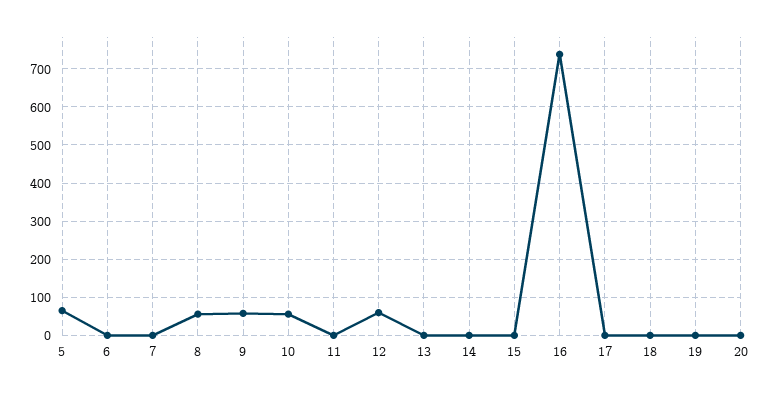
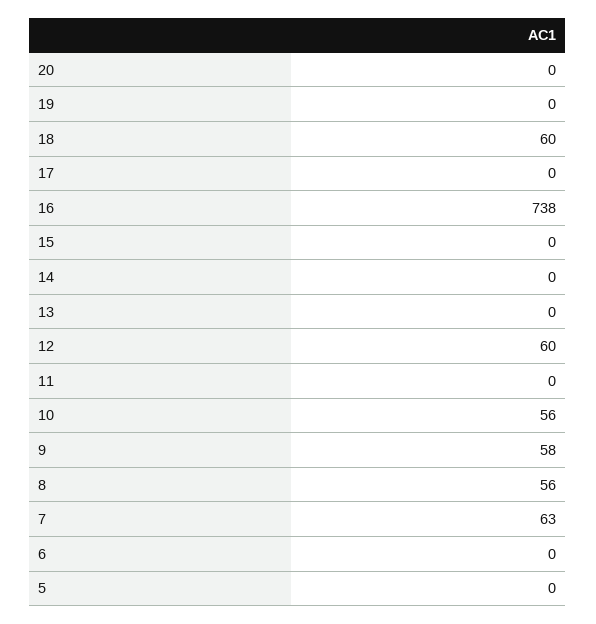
5: 60 -> 0
7: 0 -> 63
18: 0 -> 60

